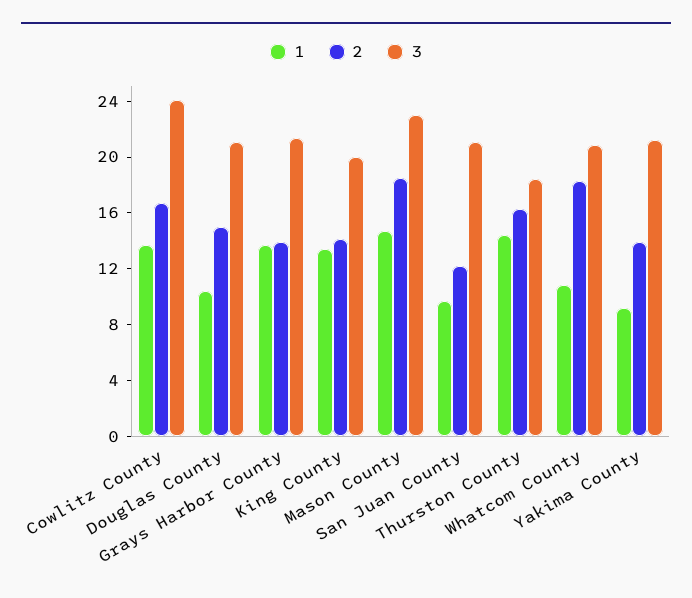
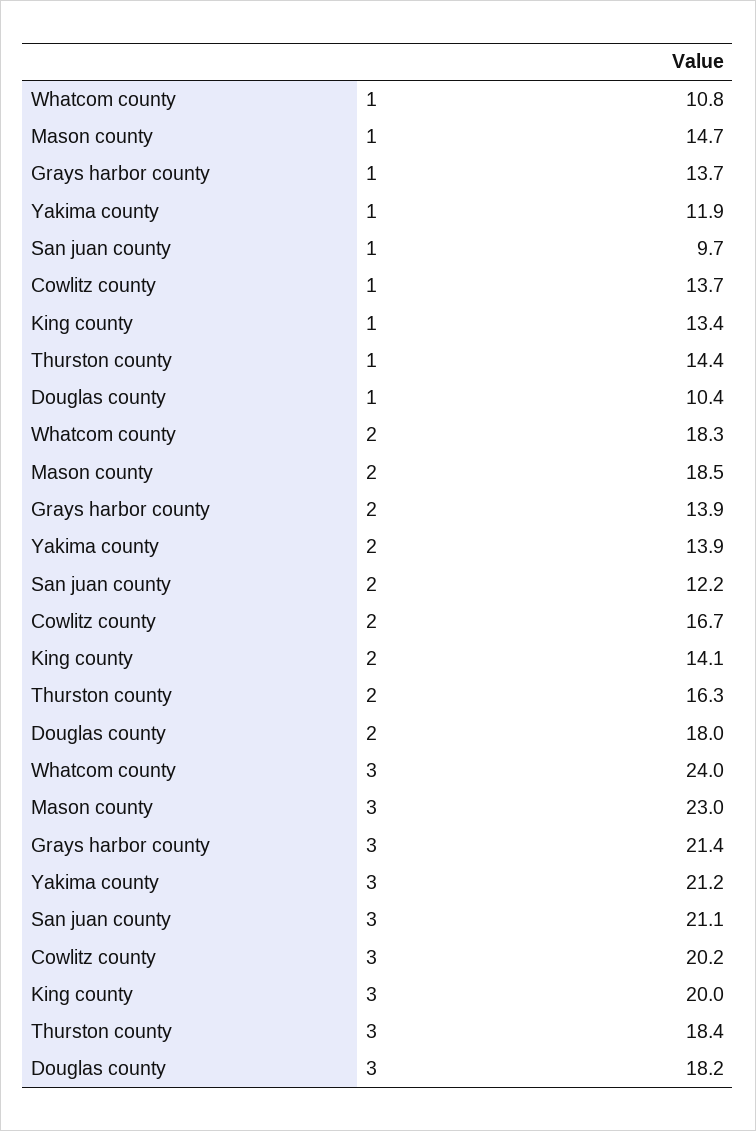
3, Cowlitz County: 24 -> 20.2
2, Douglas County: 15 -> 18
3, Douglas County: 21 -> 18.2
3, Whatcom County: 21 -> 24
1, Yakima County: 9 -> 11.9

